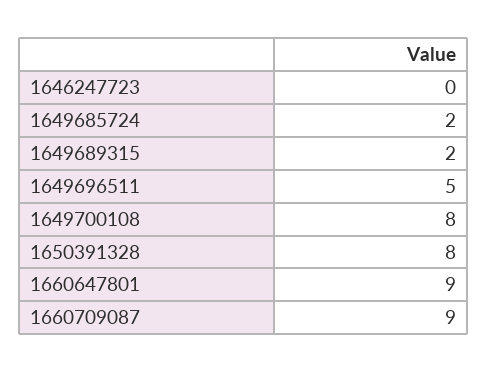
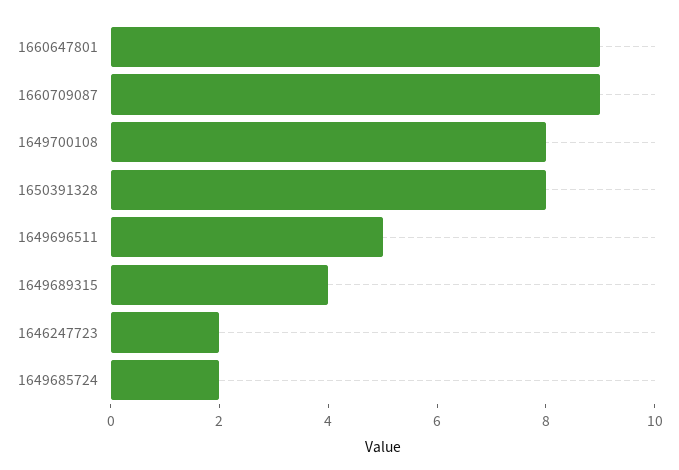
1646247723: 0 -> 2
1649689315: 2 -> 4

